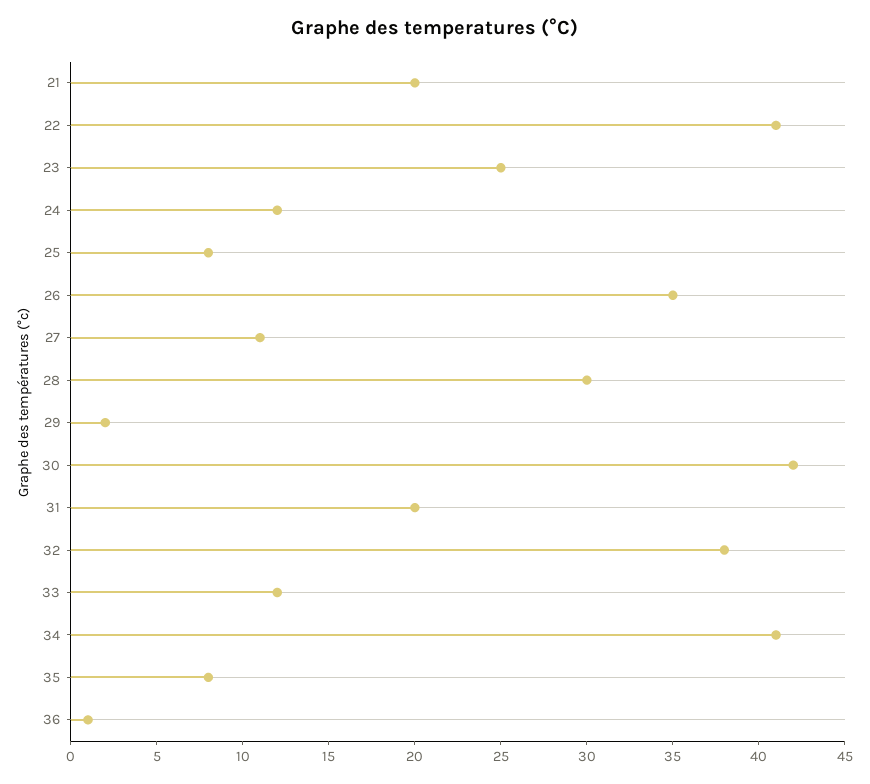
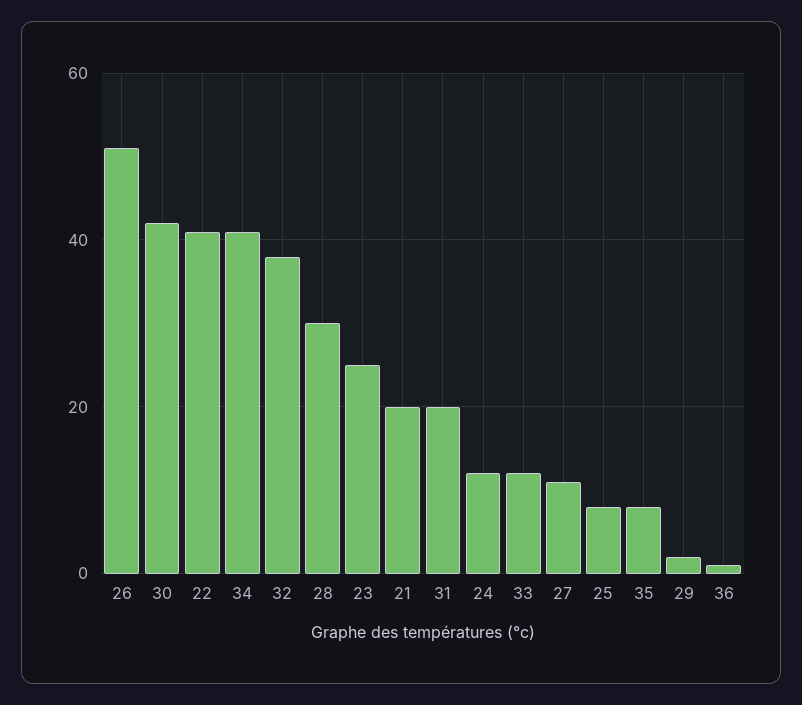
26: 35 -> 50

